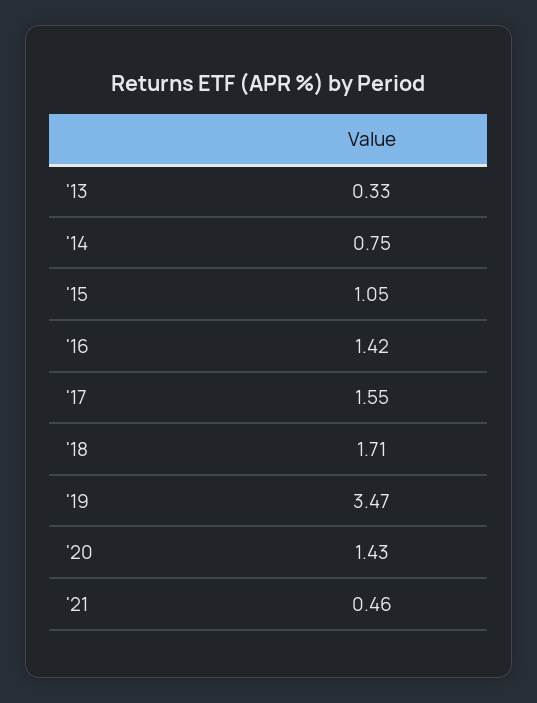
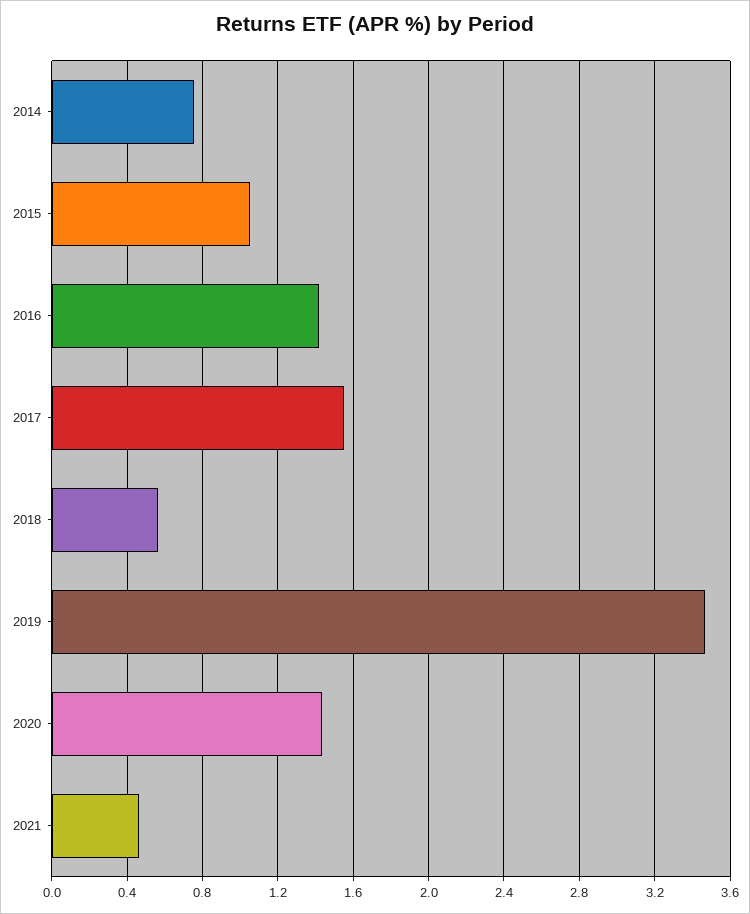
'13: 0.33 -> none
'18: 1.71 -> 0.55

